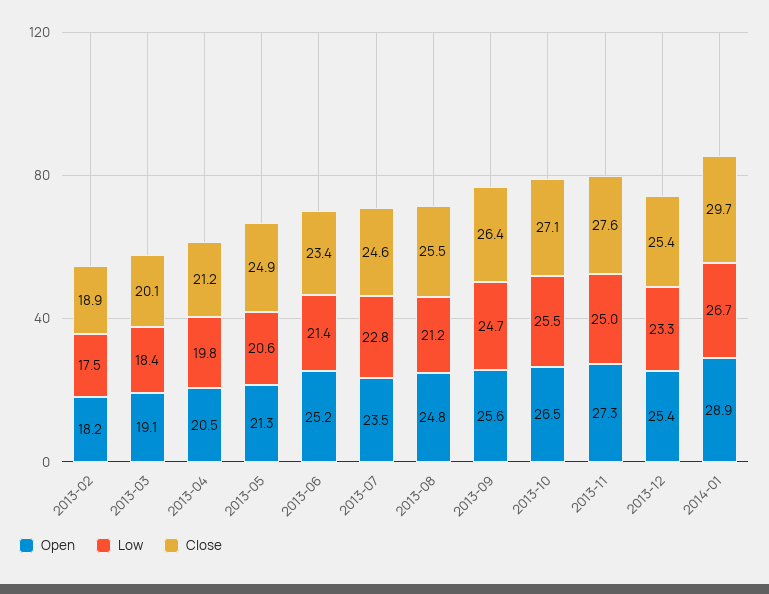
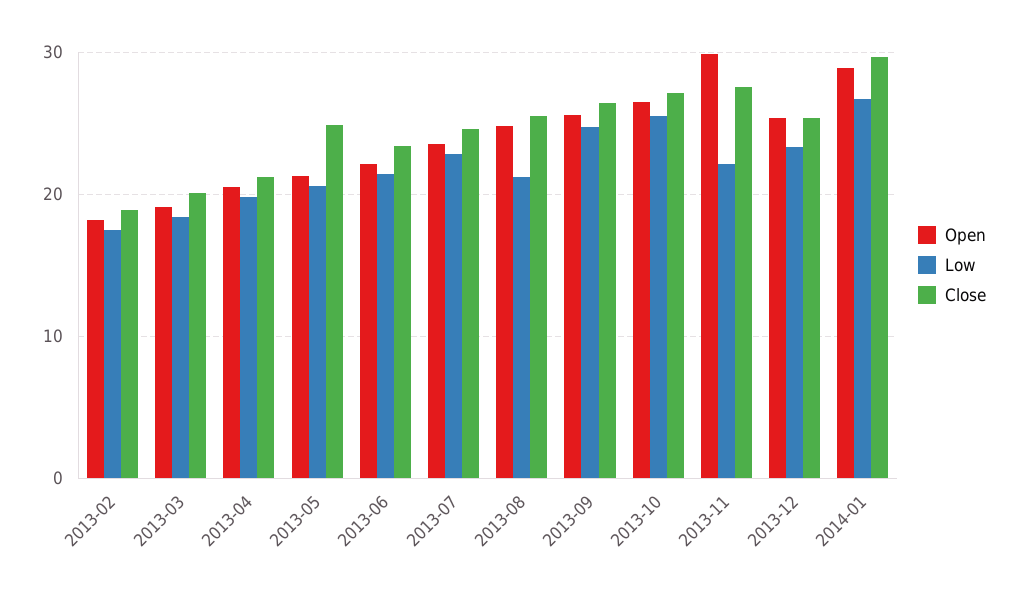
Open, 2013-06: 25.2 -> 22
Open, 2013-11: 27.3 -> 30
Low, 2013-11: 25 -> 22

